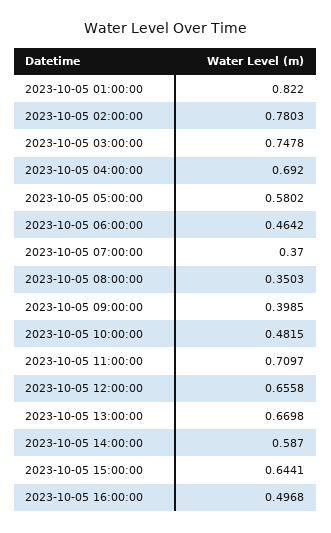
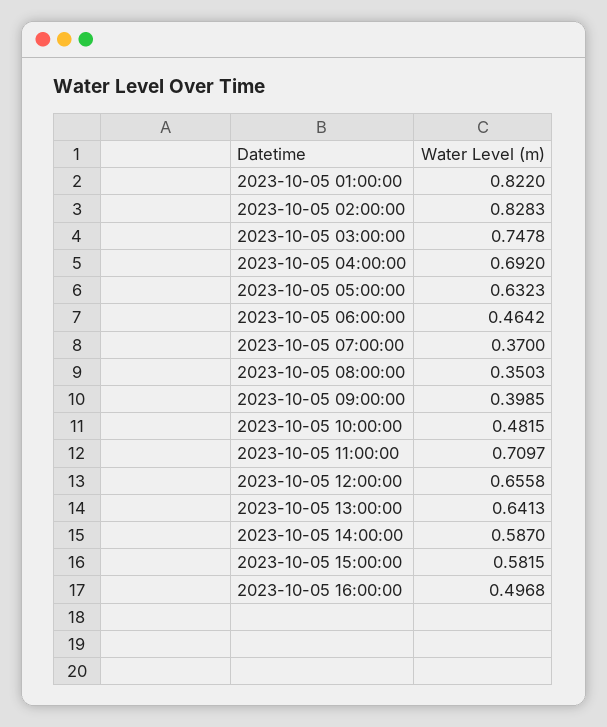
2023-10-05 02:00:00: 0.7803 -> 0.8283
2023-10-05 05:00:00: 0.5802 -> 0.6323
2023-10-05 13:00:00: 0.6698 -> 0.6413
2023-10-05 15:00:00: 0.6441 -> 0.5815

